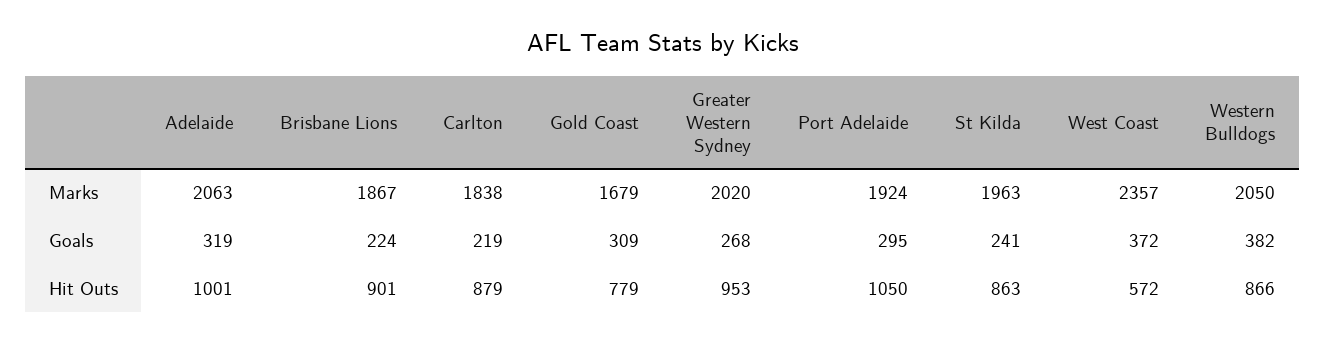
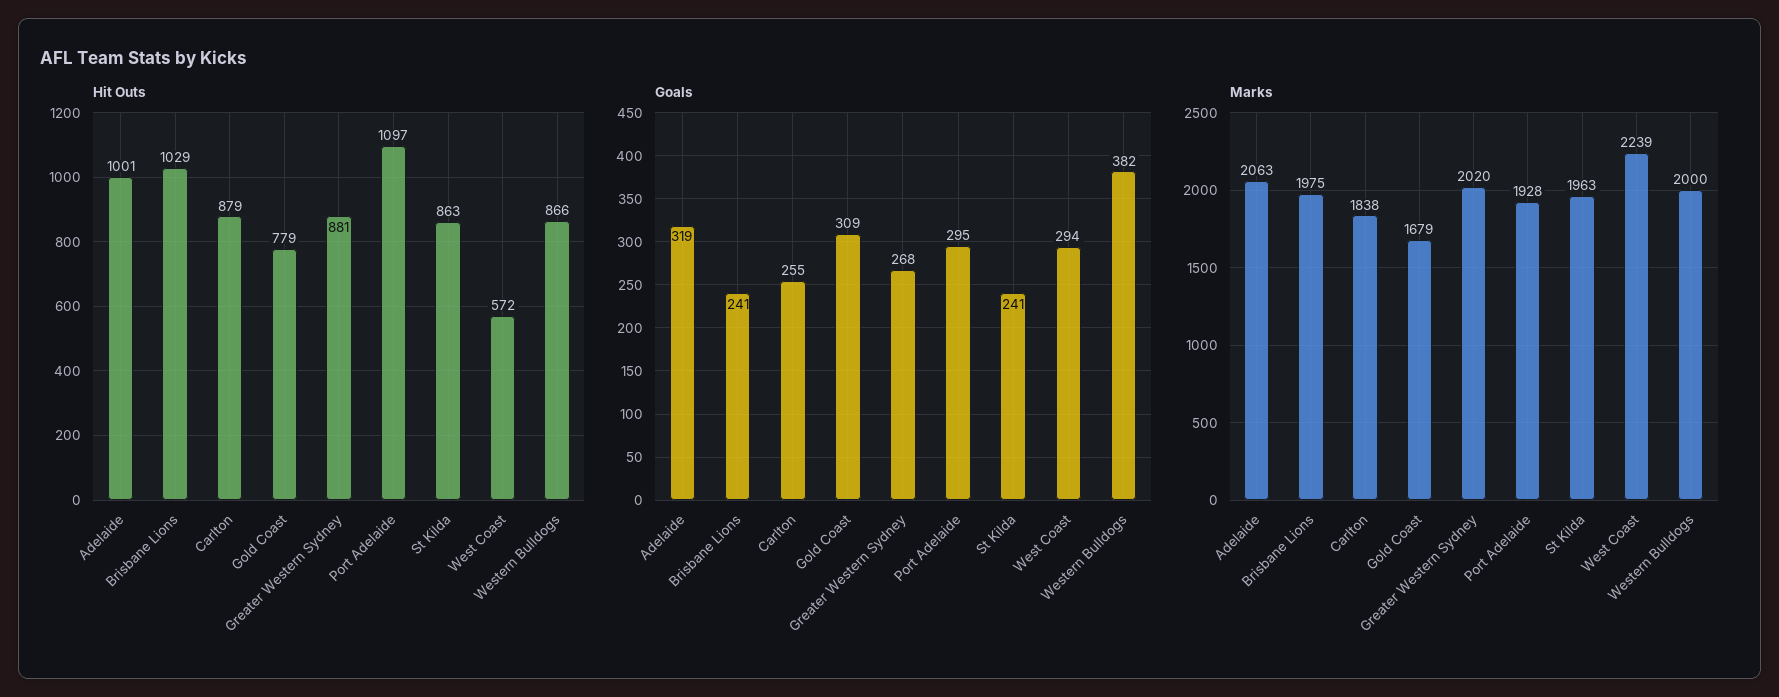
Marks, Brisbane Lions: 1867 -> 1975
Marks, Port Adelaide: 1924 -> 1928
Marks, West Coast: 2357 -> 2239
Marks, Western Bulldogs: 2050 -> 2000
Goals, Brisbane Lions: 224 -> 241
Goals, Carlton: 219 -> 255
Goals, West Coast: 372 -> 294
Hit Outs, Brisbane Lions: 901 -> 1029
Hit Outs, Greater Western Sydney: 953 -> 881
Hit Outs, Port Adelaide: 1050 -> 1097

